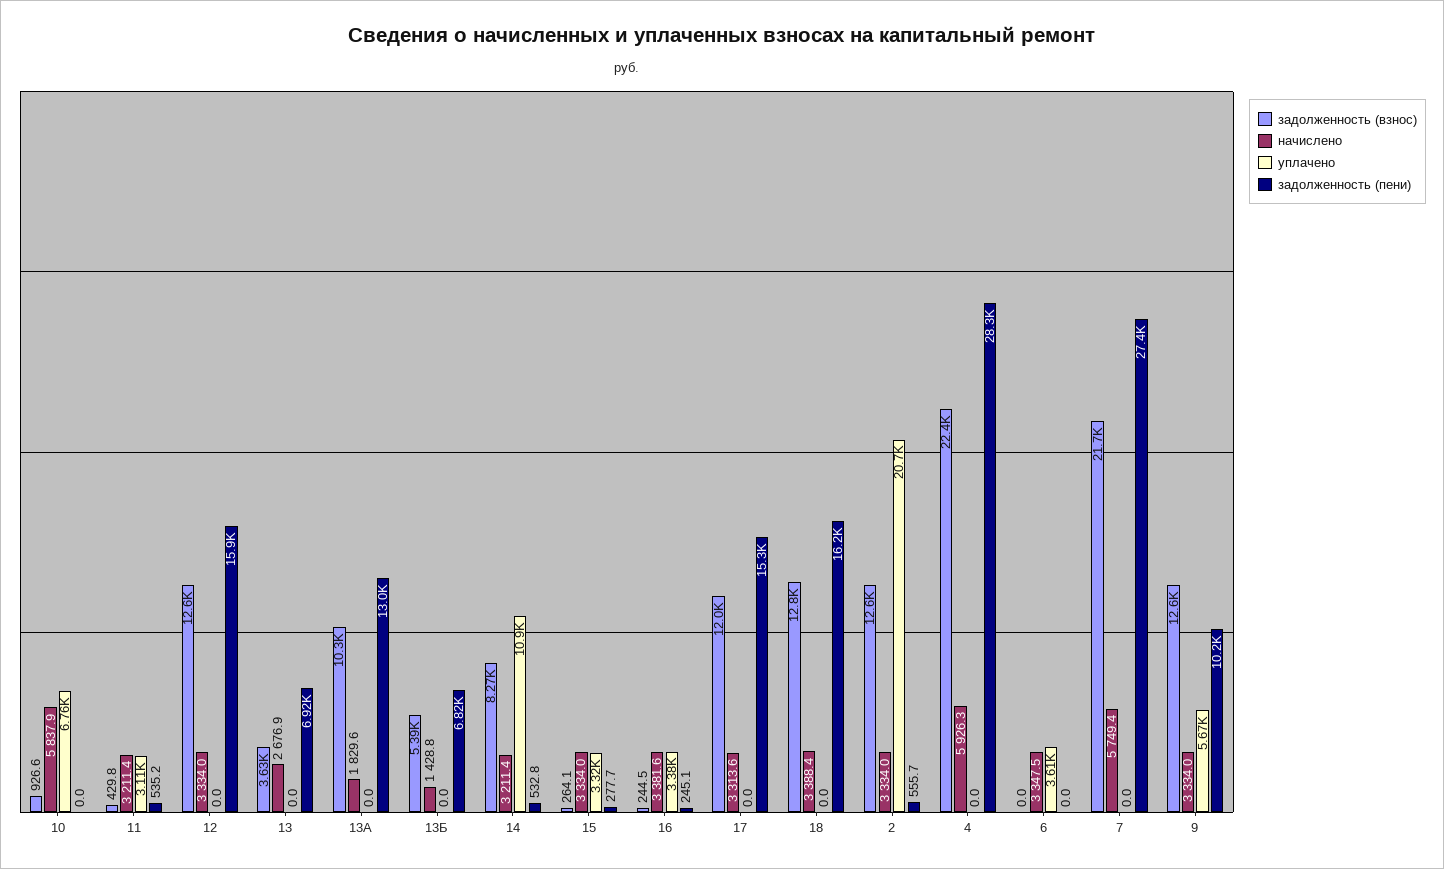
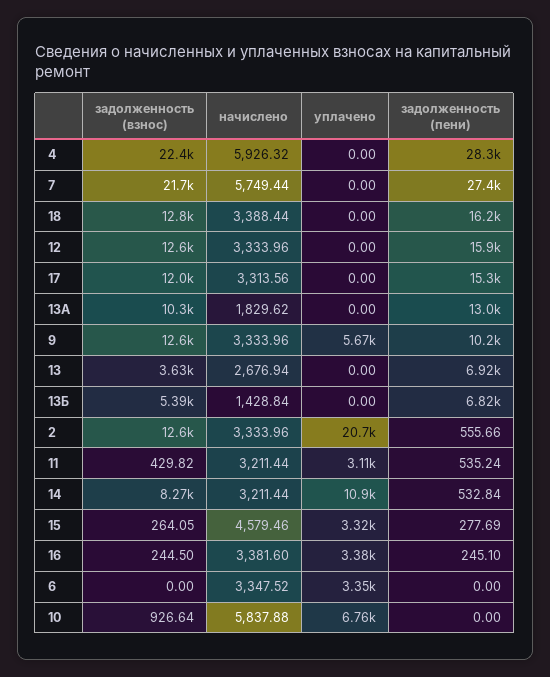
начислено, 15: 3334 -> 4579.46
уплачено, 6: 3610 -> 3350

